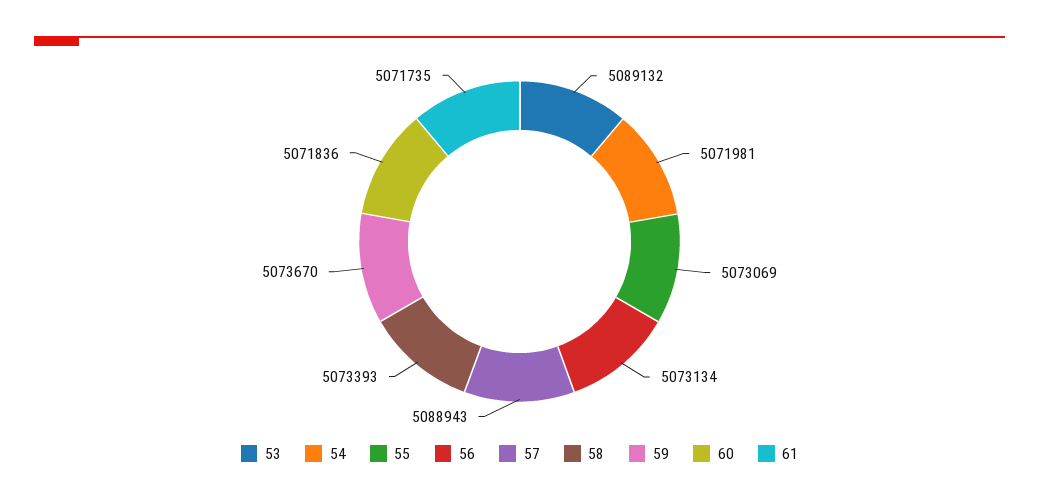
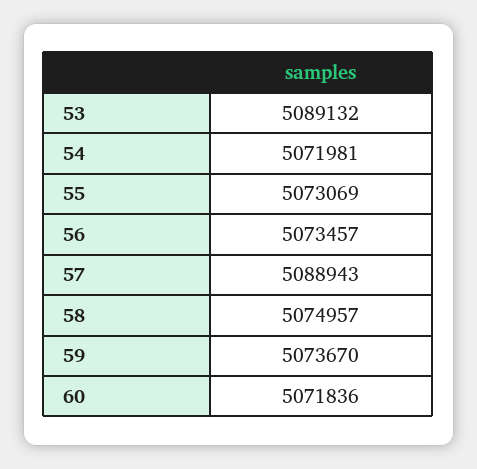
56: 5073134 -> 5073457
58: 5073393 -> 5074957
61: 5071735 -> none

